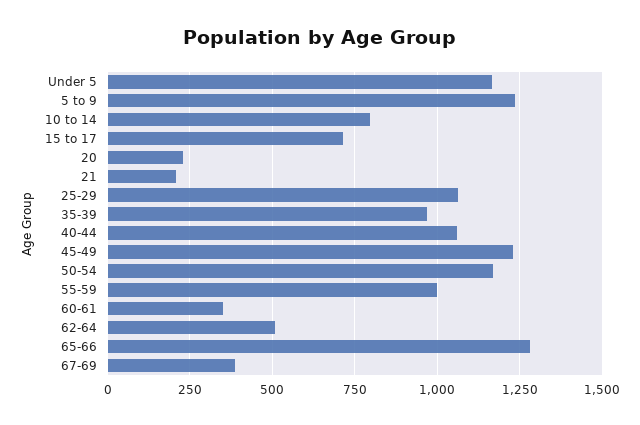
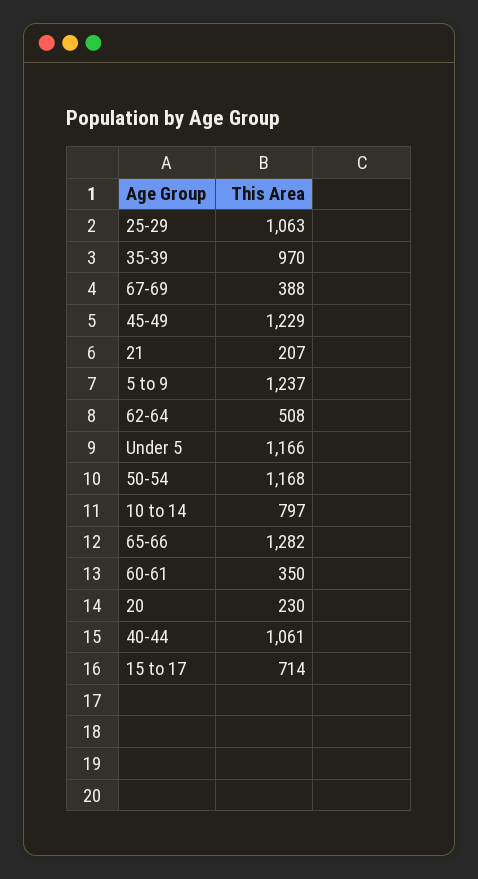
55-59: 1000 -> none

